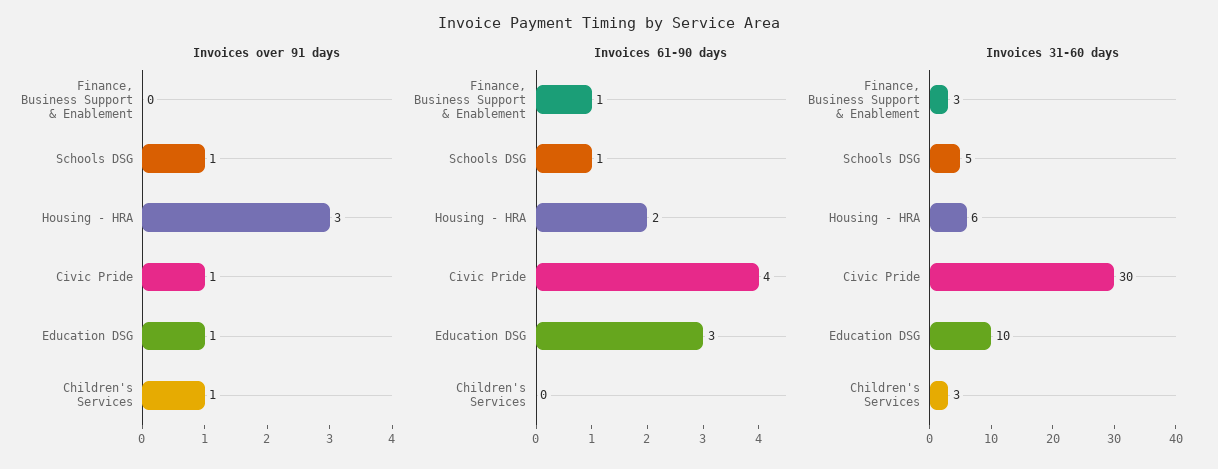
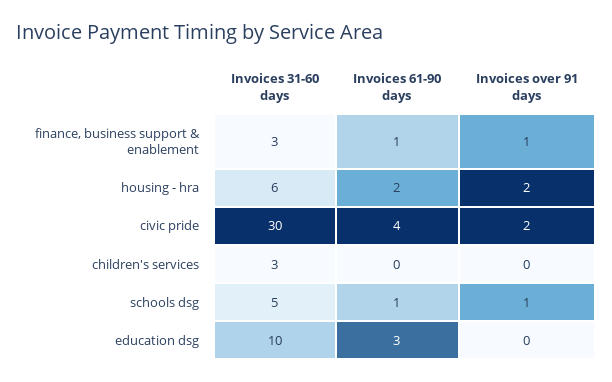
Invoices over 91 days, Finance, Business Support & Enablement: 0 -> 1
Invoices over 91 days, Housing - HRA: 3 -> 2
Invoices over 91 days, Civic Pride: 1 -> 2
Invoices over 91 days, Education DSG: 1 -> 0
Invoices over 91 days, Children's Services: 1 -> 0

